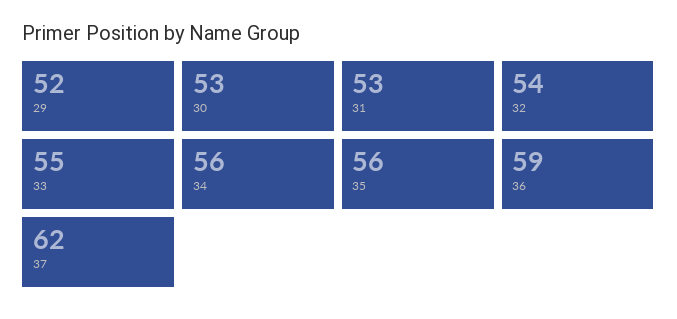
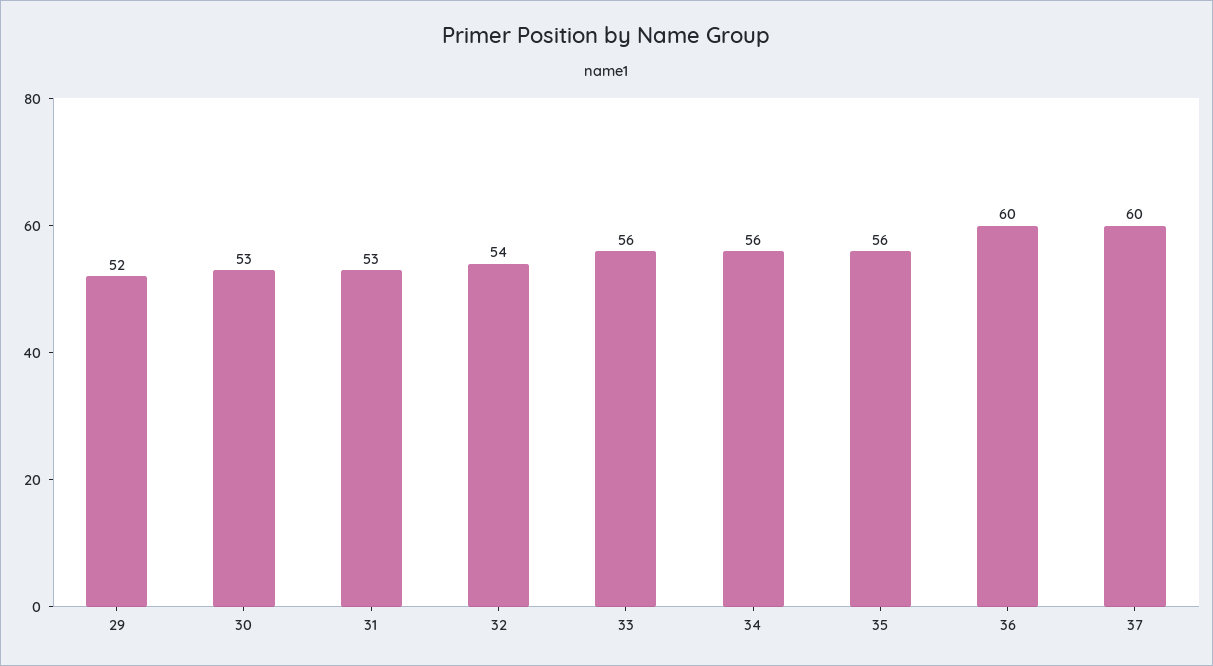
33: 55 -> 56
36: 59 -> 60
37: 62 -> 60

